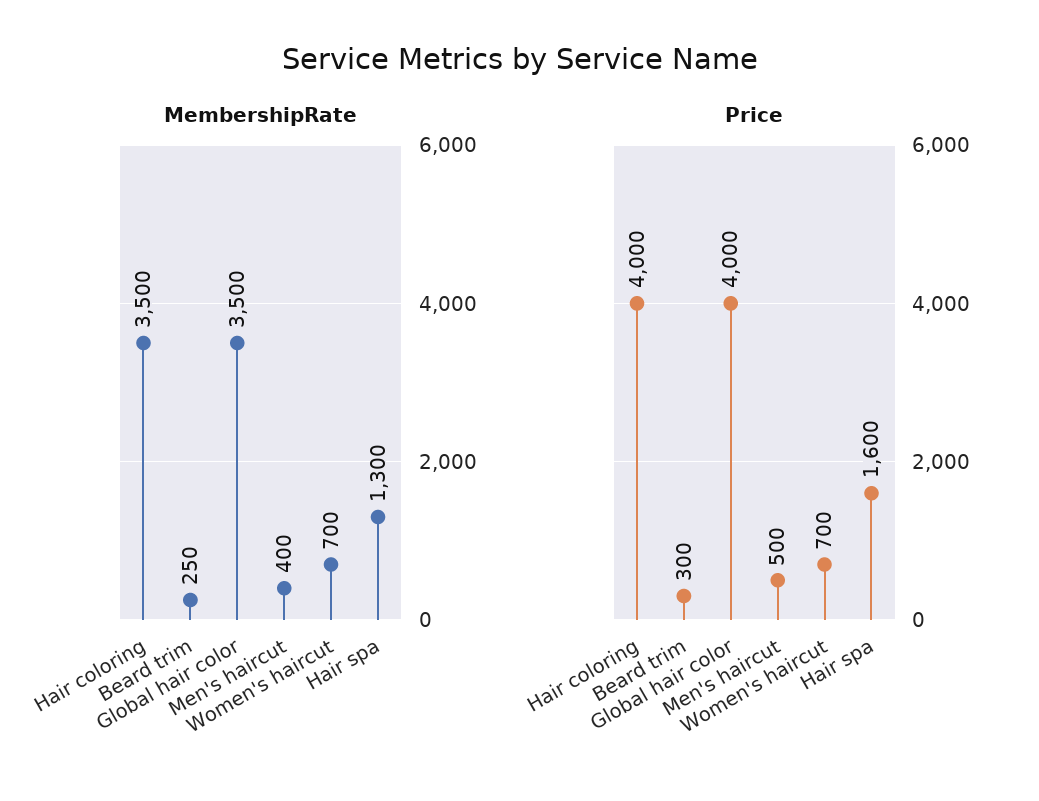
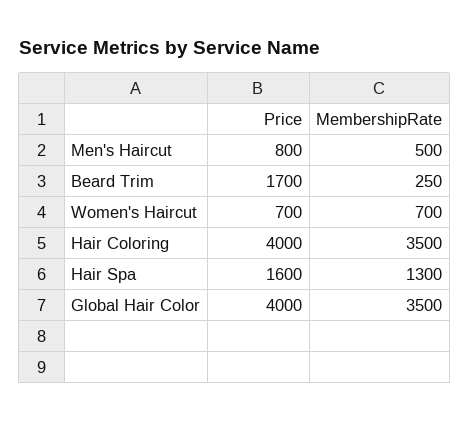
MembershipRate, Men's haircut: 400 -> 500
Price, Beard trim: 300 -> 1700
Price, Men's haircut: 500 -> 800

